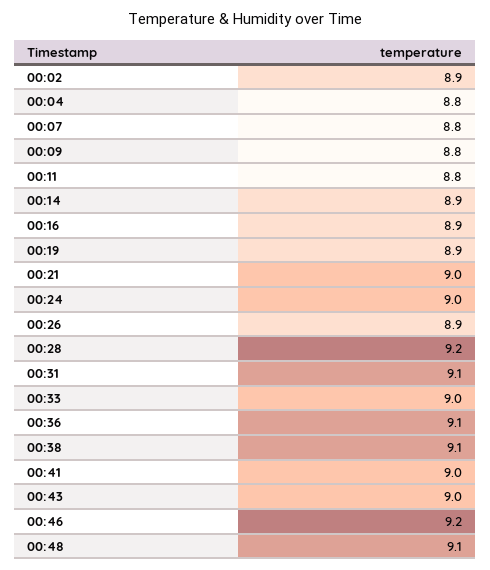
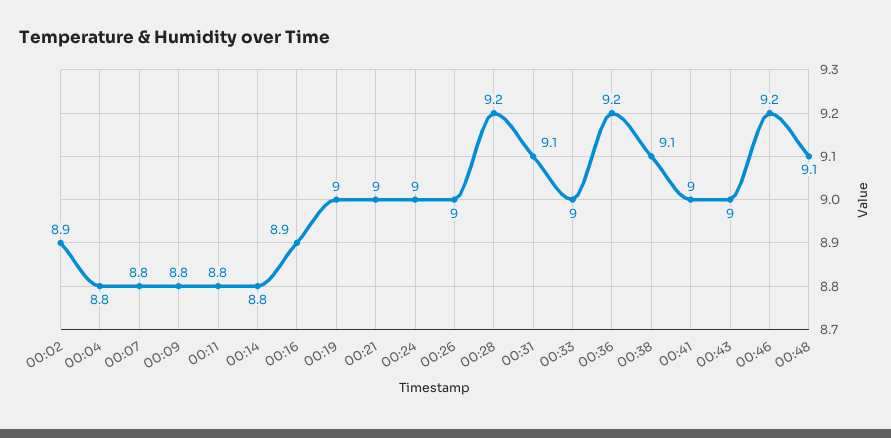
00:14: 8.9 -> 8.8
00:19: 8.9 -> 9
00:26: 8.9 -> 9
00:36: 9.1 -> 9.2

